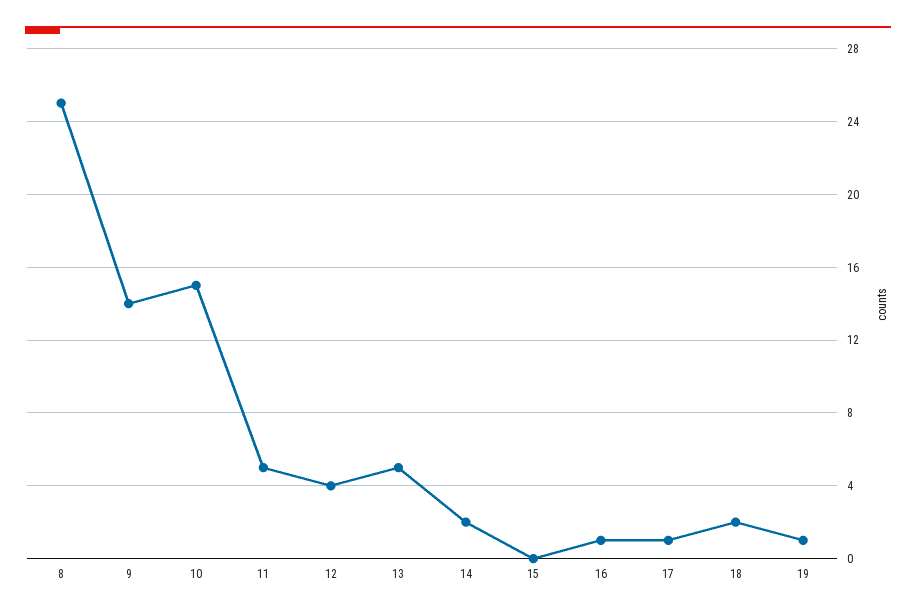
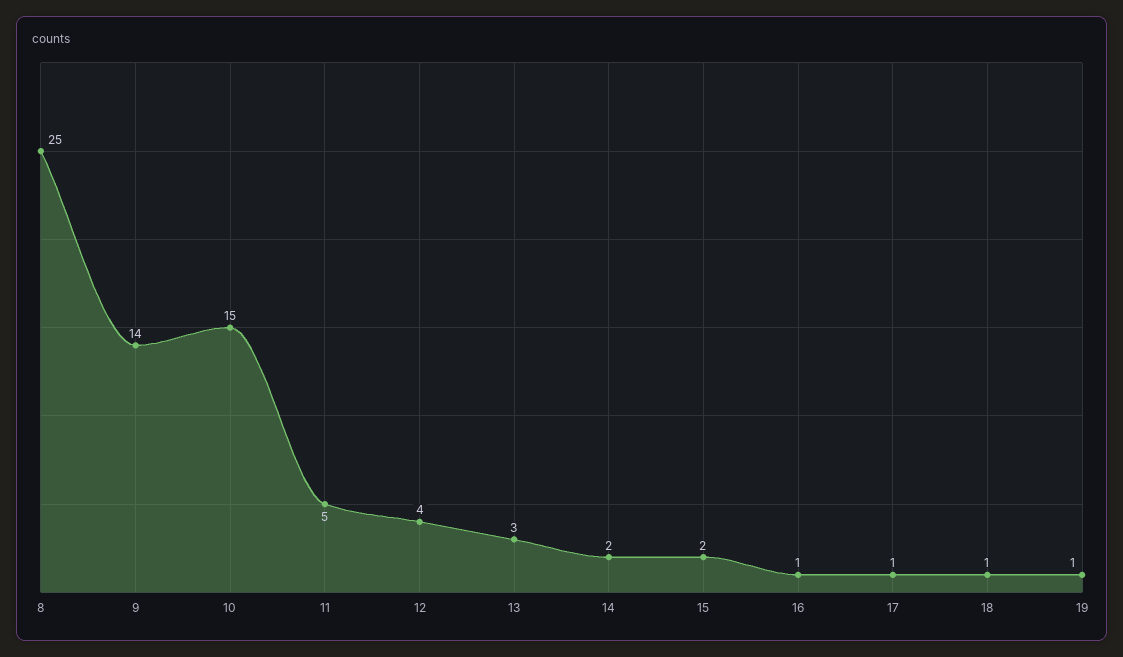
13: 5 -> 3
15: 0 -> 2
18: 2 -> 1

